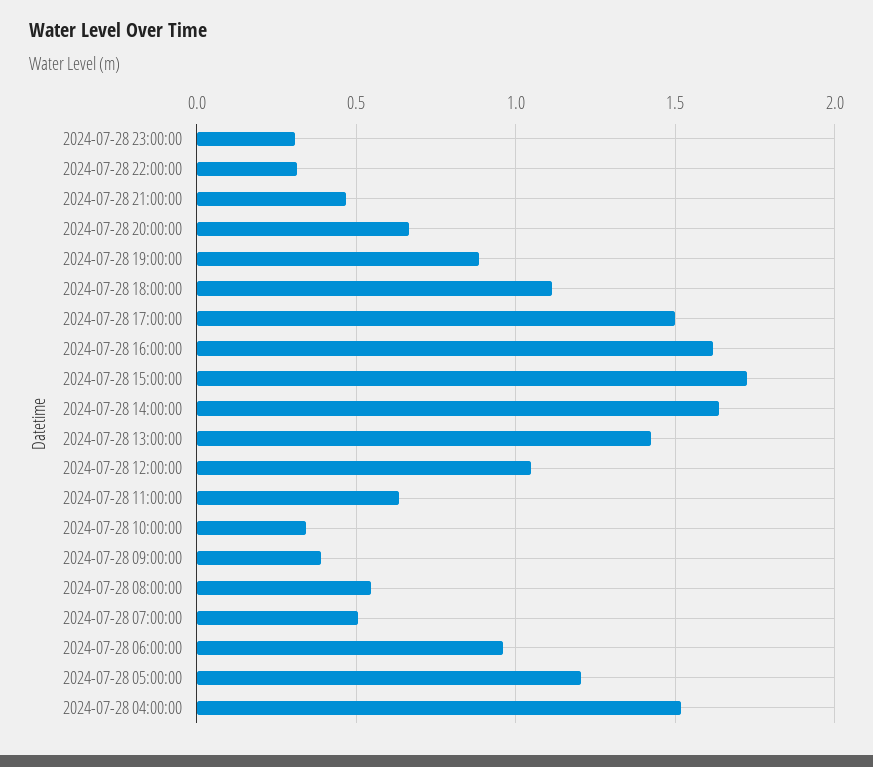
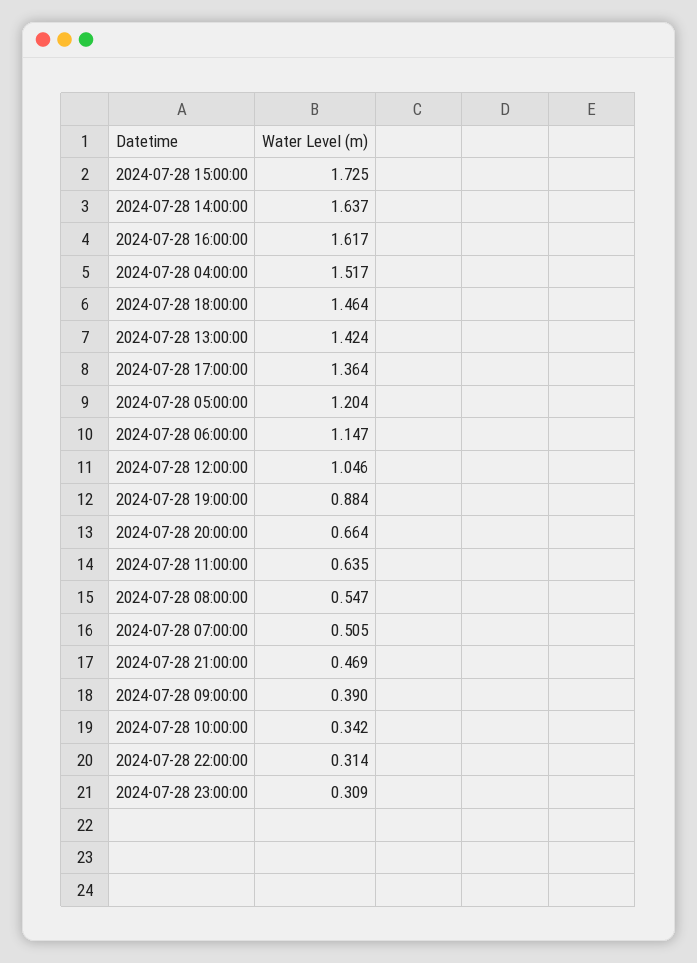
2024-07-28 18:00:00: 1.1 -> 1.464
2024-07-28 17:00:00: 1.5 -> 1.364
2024-07-28 06:00:00: 0.95 -> 1.147

